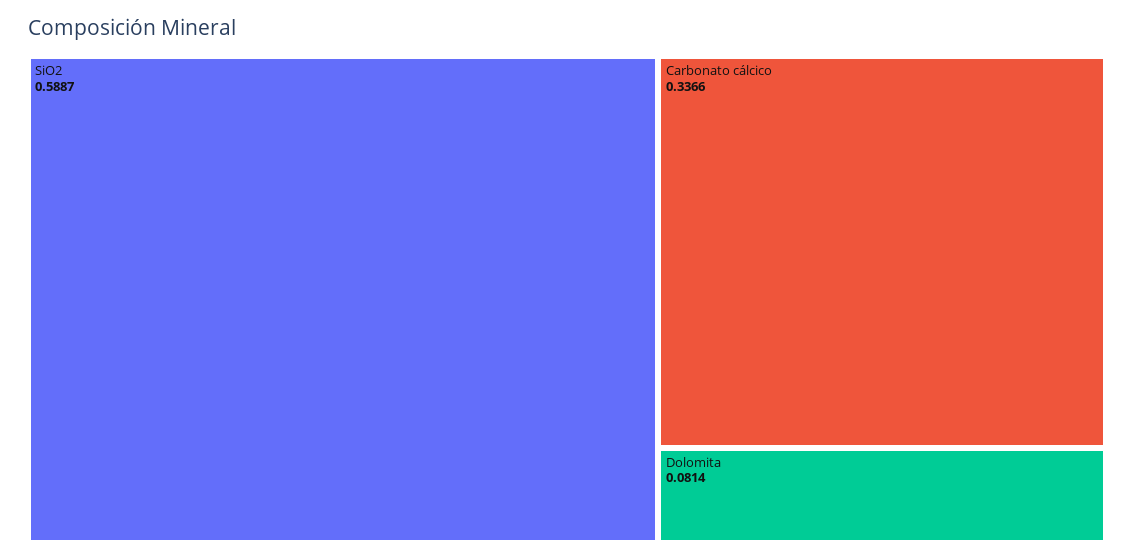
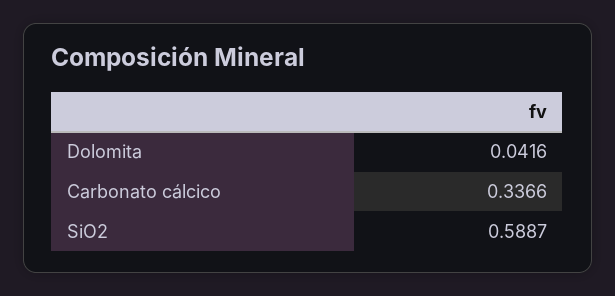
Dolomita: 0.0814 -> 0.0416

